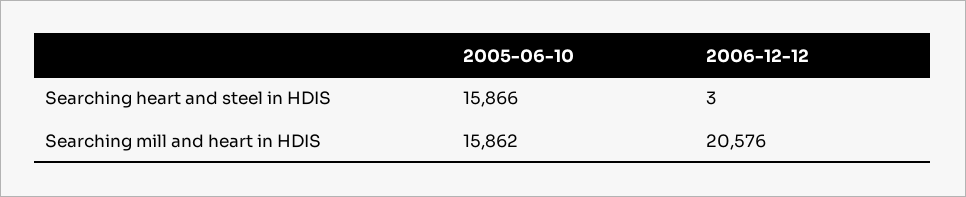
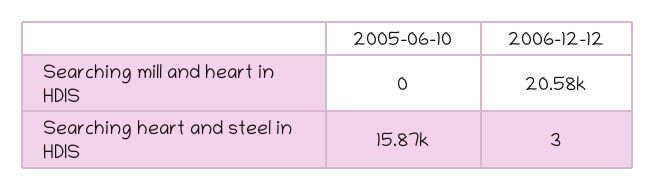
2005-06-10, Searching mill and heart in HDIS: 15862 -> 0

